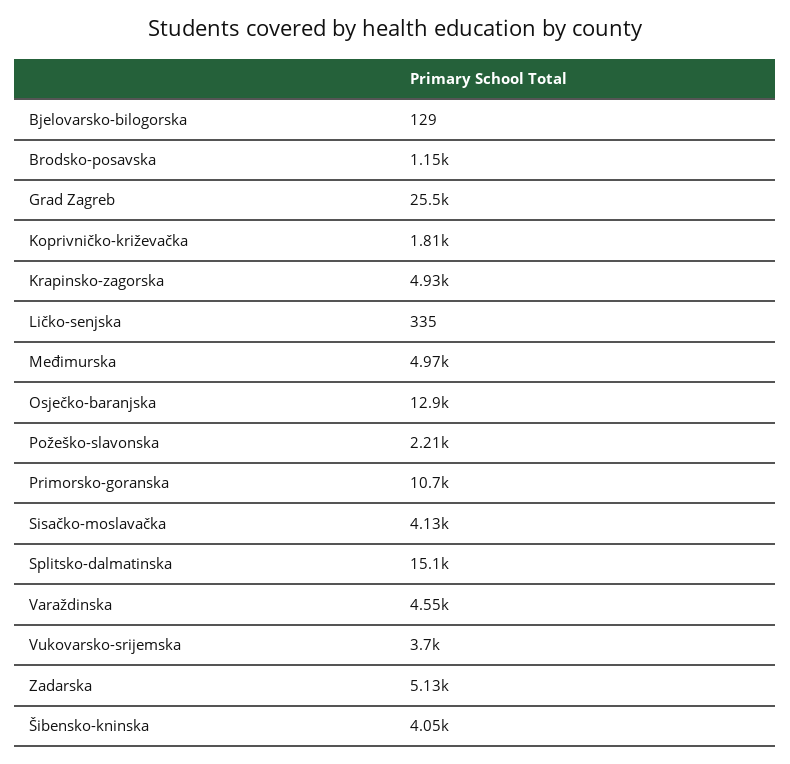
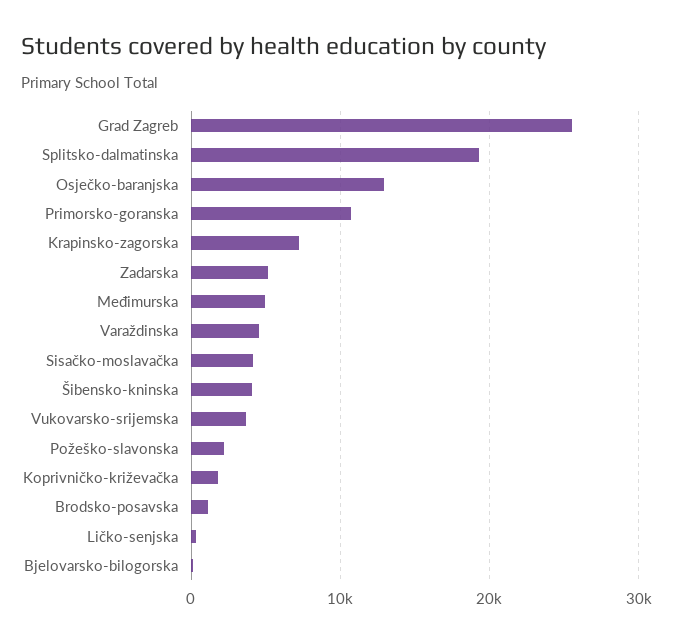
Krapinsko-zagorska: 4930 -> 7000
Splitsko-dalmatinska: 15100 -> 19000

